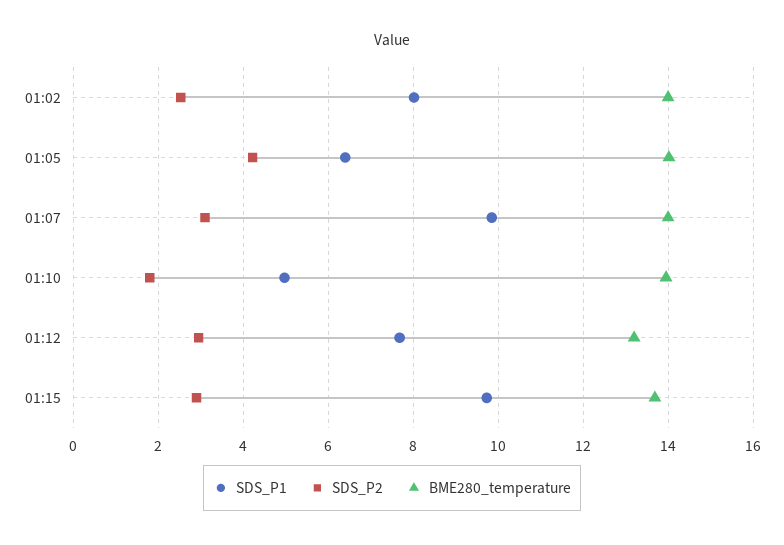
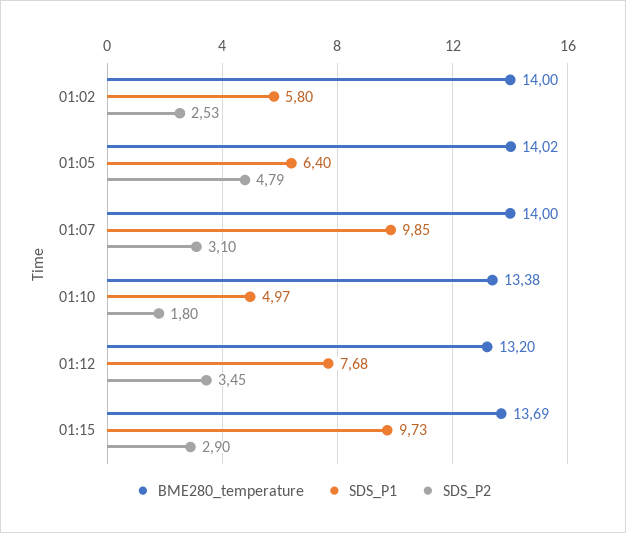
SDS_P1, 01:02: 8 -> 5.8
SDS_P2, 01:05: 4.2 -> 4.79
BME280_temperature, 01:10: 14 -> 13.38
SDS_P2, 01:12: 3 -> 3.45

